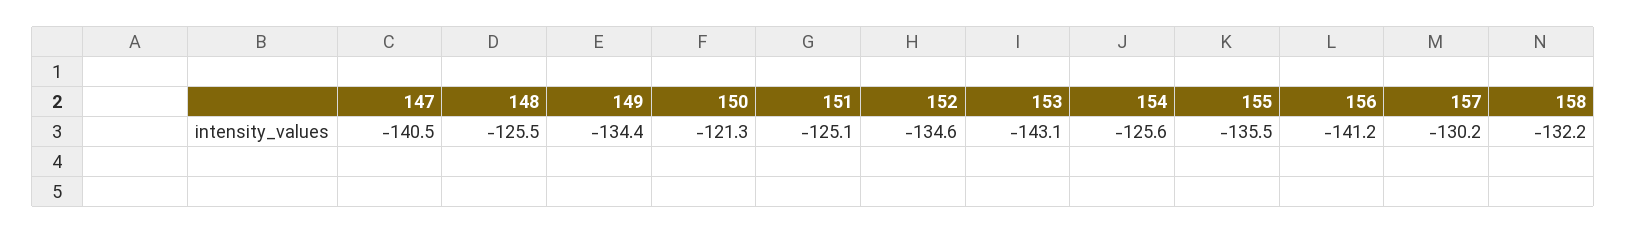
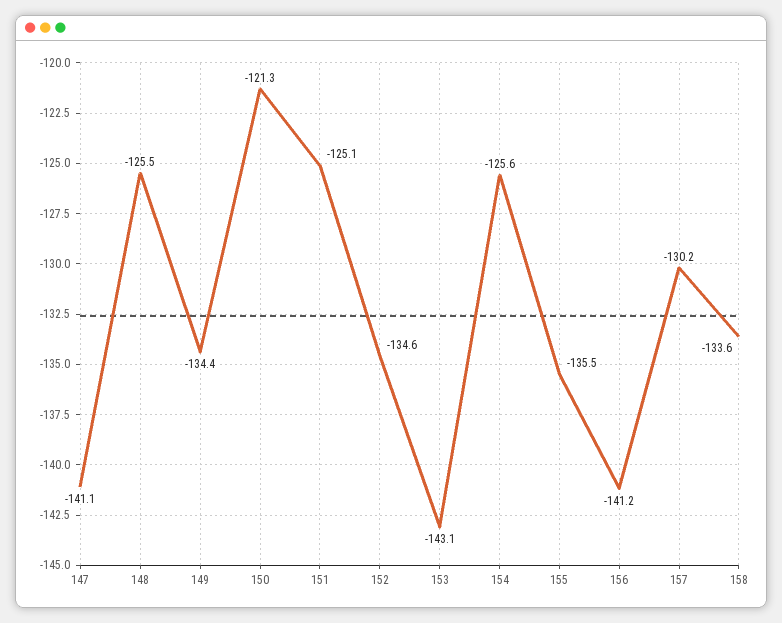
147: -140.5 -> -141.1
158: -132.2 -> -133.6

